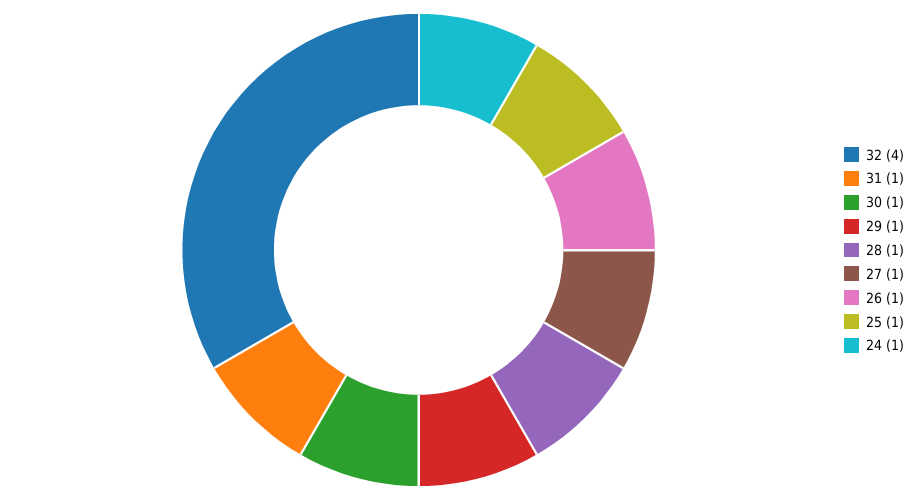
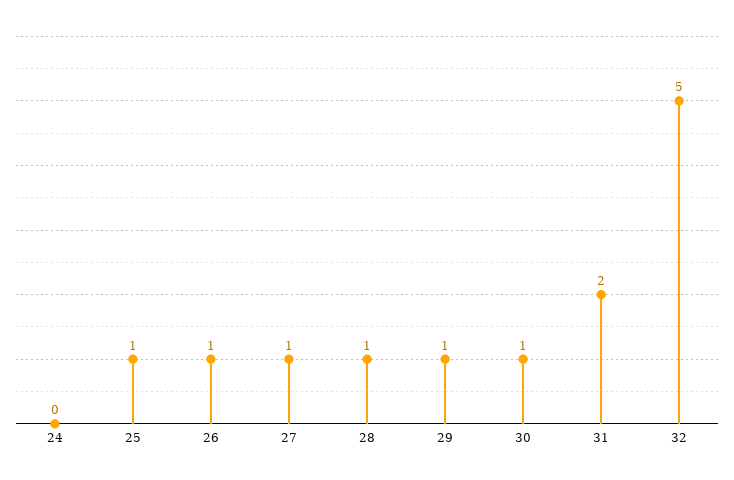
32: 4 -> 5
31: 1 -> 2
24: 1 -> 0

